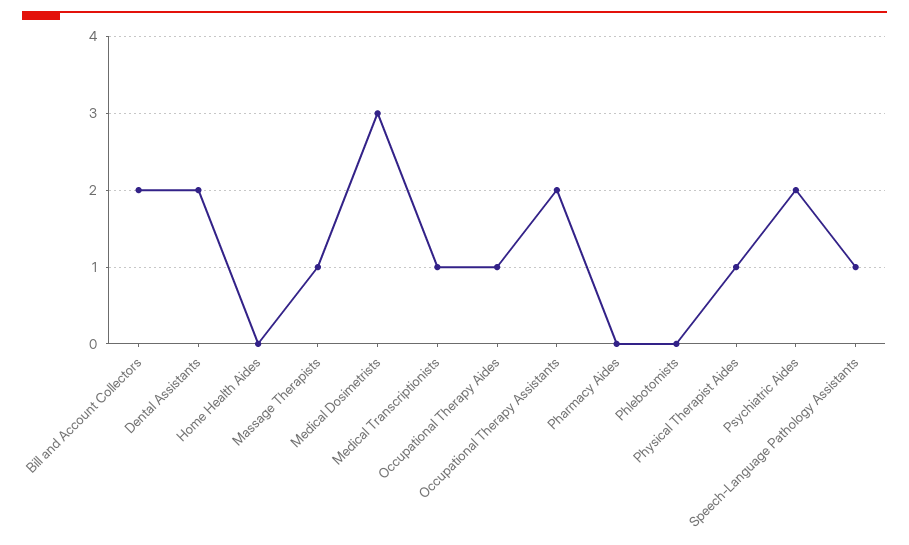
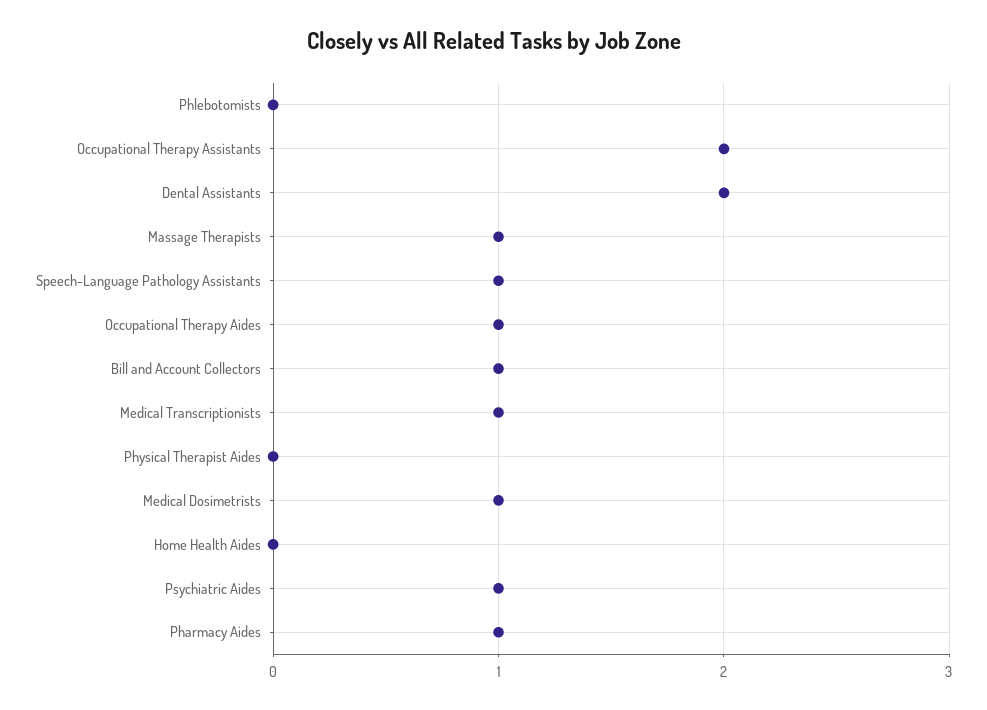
Bill and Account Collectors: 2 -> 1
Medical Dosimetrists: 3 -> 1
Pharmacy Aides: 0 -> 1
Physical Therapist Aides: 1 -> 0
Psychiatric Aides: 2 -> 1

